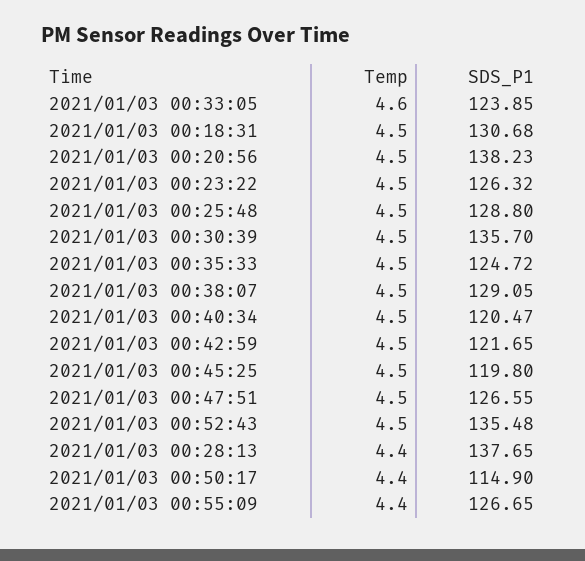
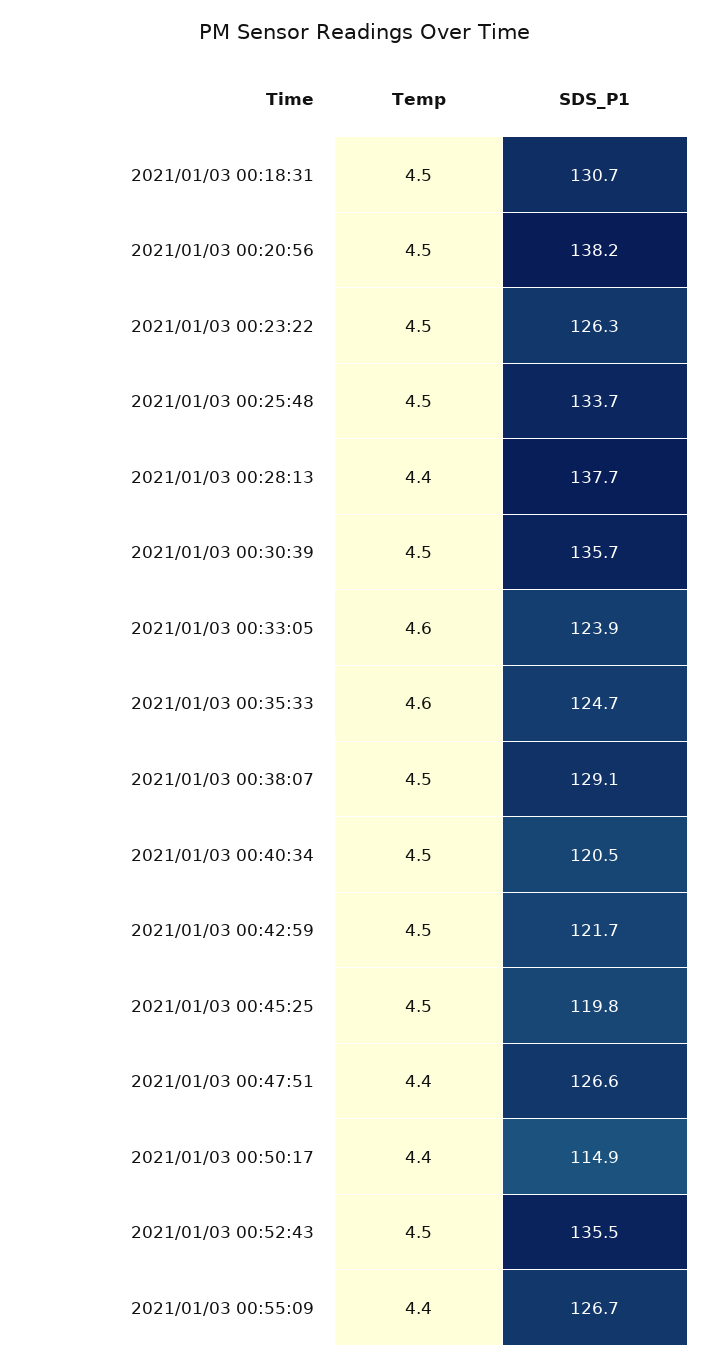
SDS_P1, 2021/01/03 00:25:48: 128.8 -> 133.7
Temp, 2021/01/03 00:35:33: 4.5 -> 4.6
Temp, 2021/01/03 00:47:51: 4.5 -> 4.4

